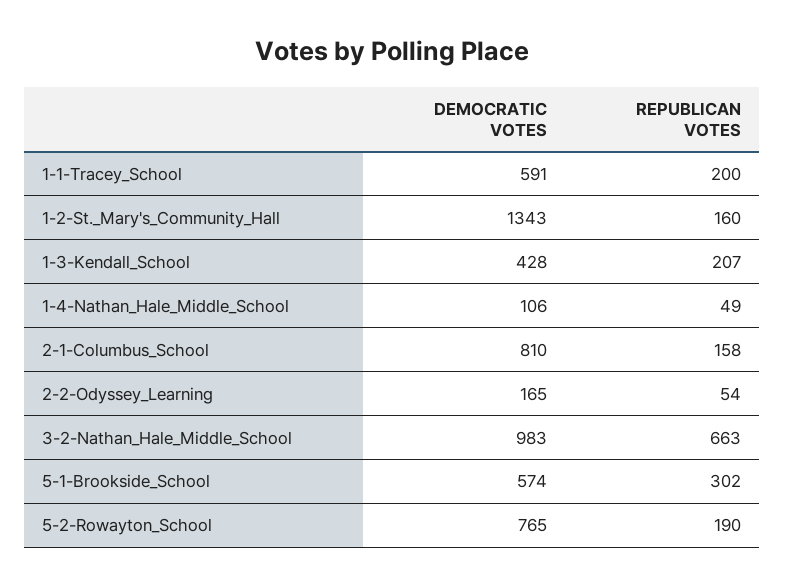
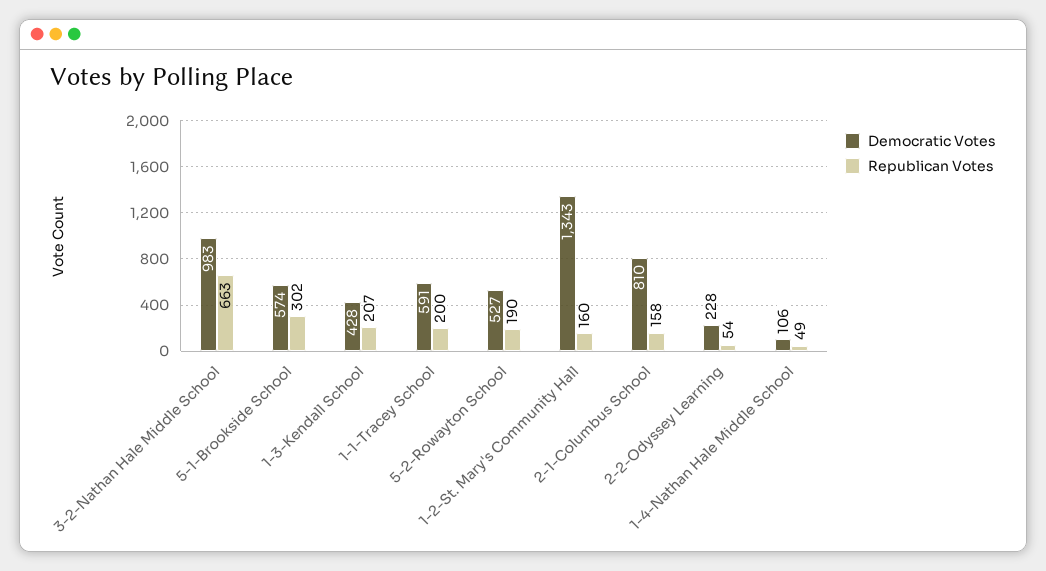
DEMOCRATIC VOTES, 2-2-Odyssey_Learning: 165 -> 228
DEMOCRATIC VOTES, 5-2-Rowayton_School: 765 -> 527

